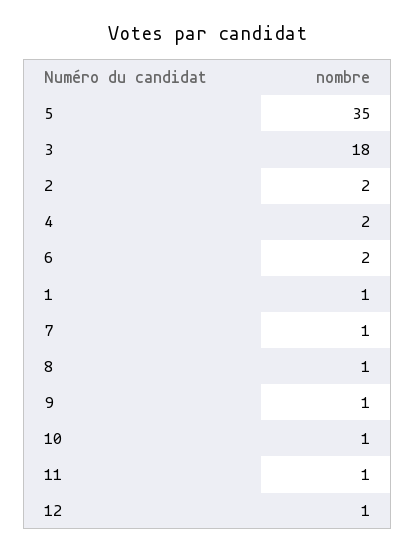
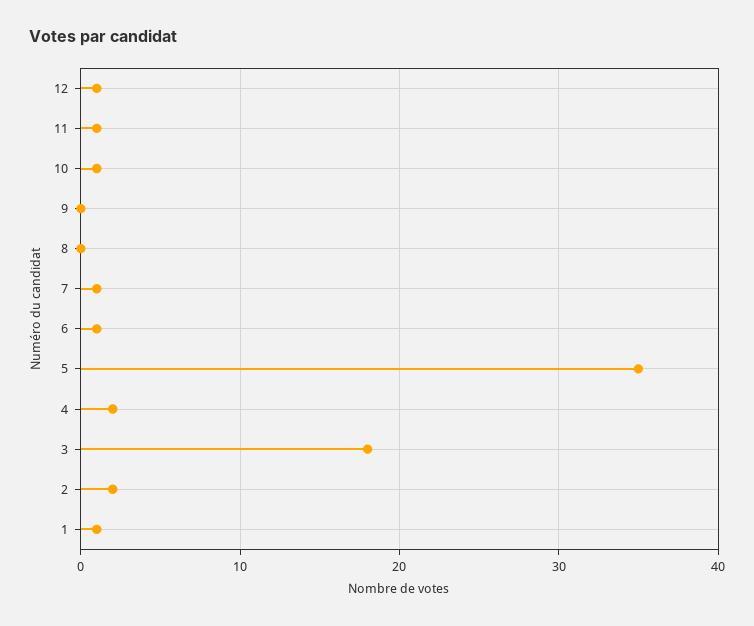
6: 2 -> 1
8: 1 -> 0
9: 1 -> 0

